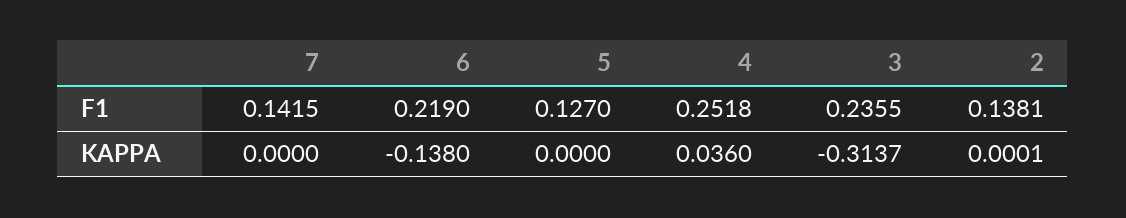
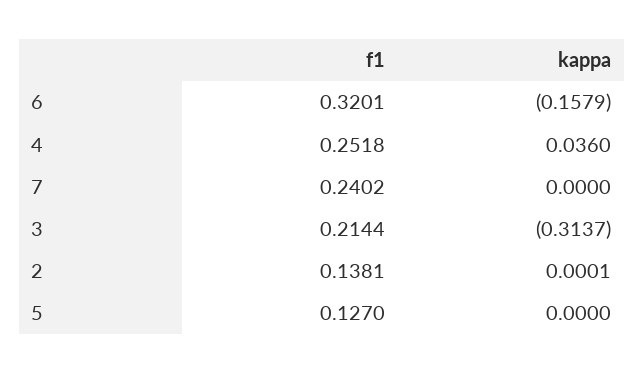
7, F1: 0.1415 -> 0.2402
6, F1: 0.219 -> 0.3201
3, F1: 0.2355 -> 0.2144
6, KAPPA: -0.138 -> -0.1579

